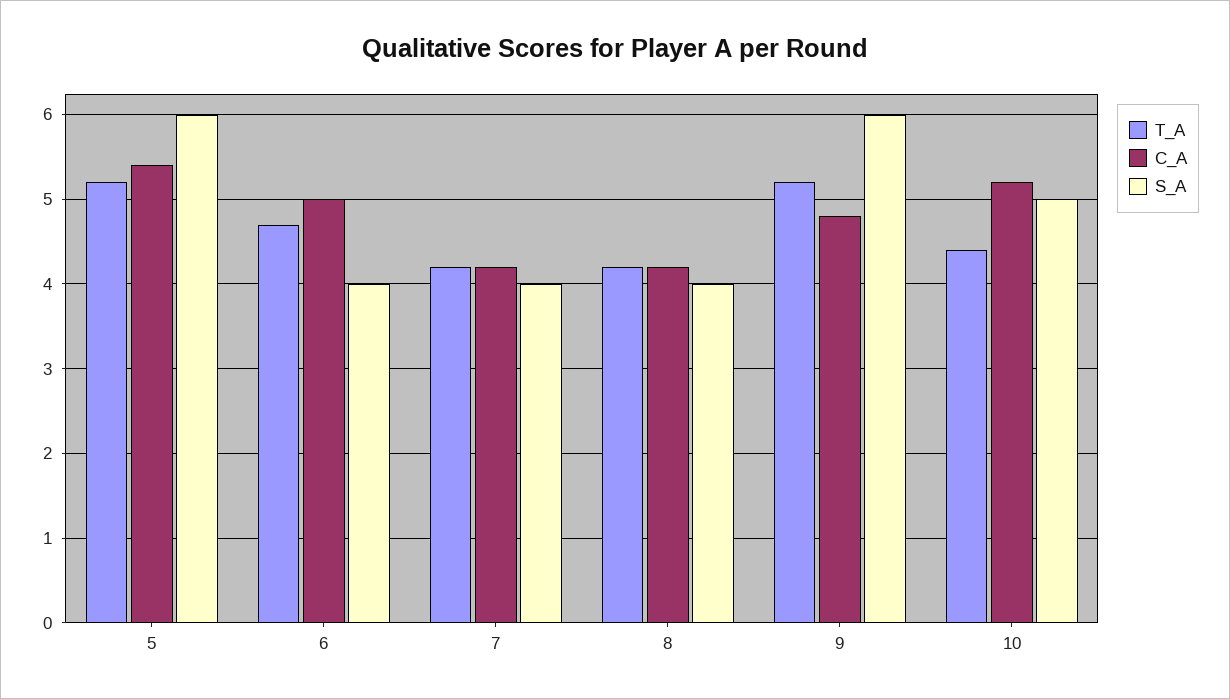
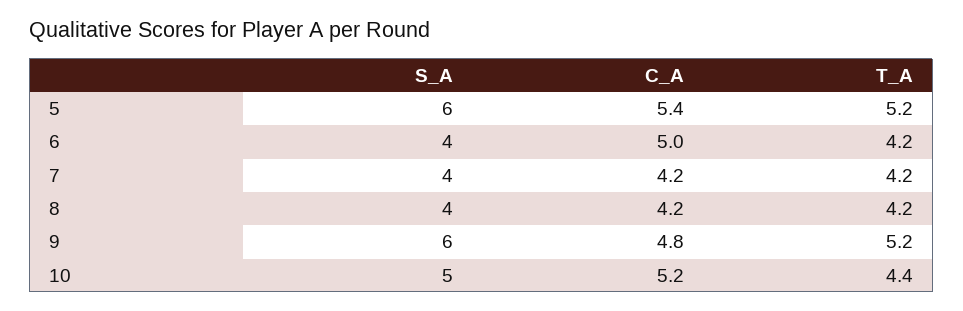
T_A, 6: 4.7 -> 4.2

